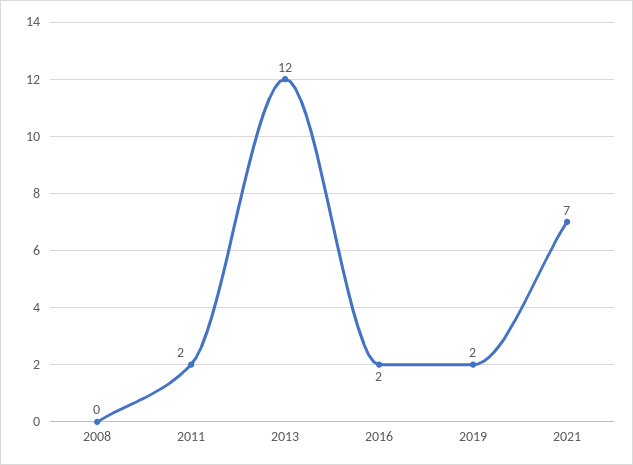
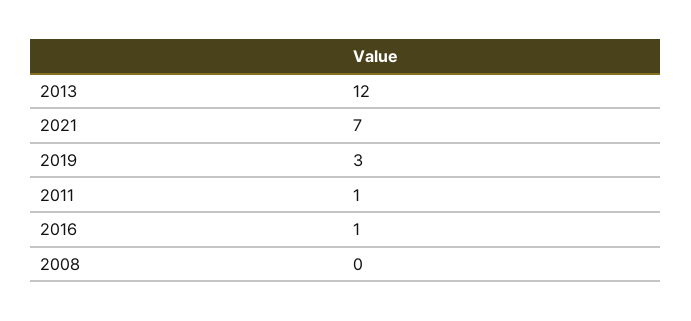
2011: 2 -> 1
2016: 2 -> 1
2019: 2 -> 3

